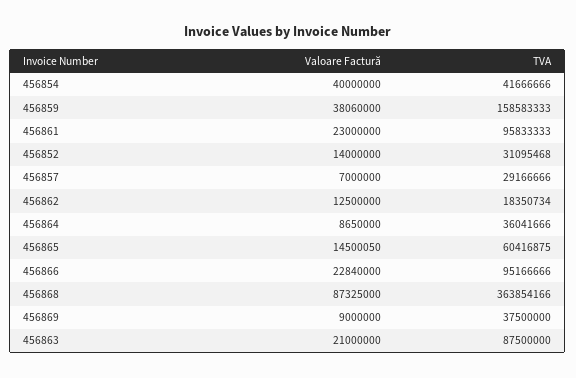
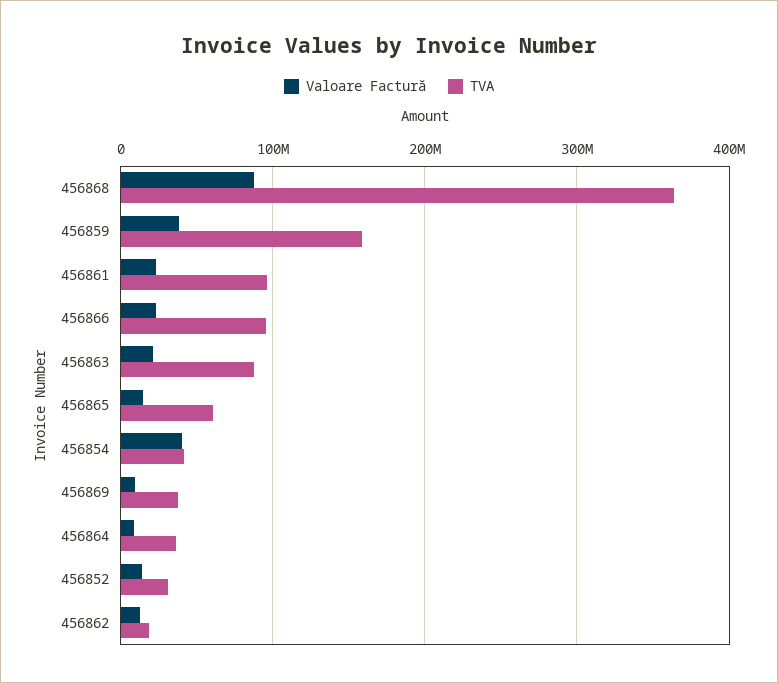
Valoare Factură, 456857: 7000000 -> none
TVA, 456857: 29166666 -> none

